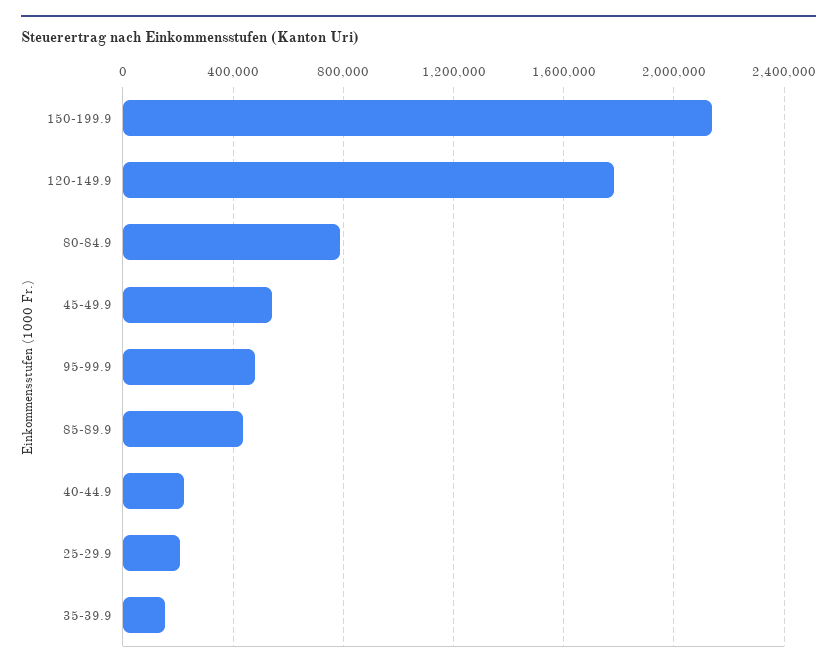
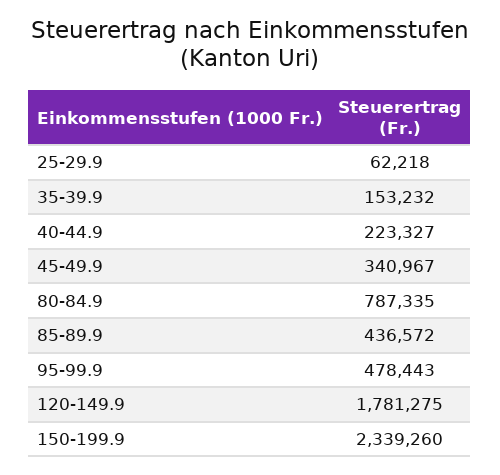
150-199.9: 2150000 -> 2339260
45-49.9: 550000 -> 340967
25-29.9: 200000 -> 62218

